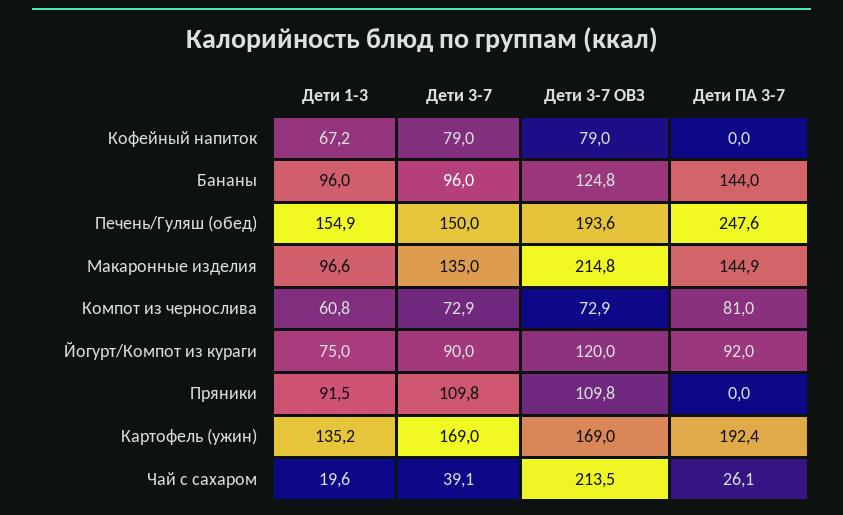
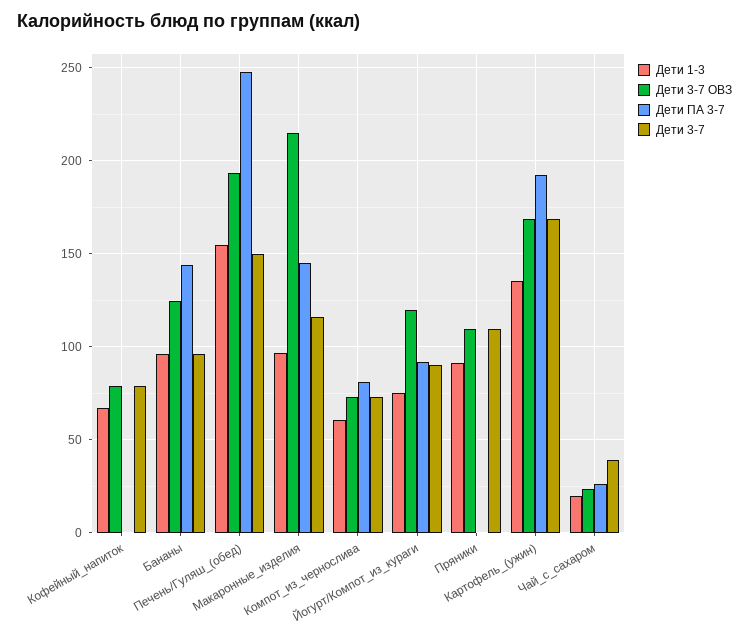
Дети 3-7, Макаронные изделия: 135 -> 115
Дети 3-7 ОВЗ, Чай с сахаром: 213.5 -> 25

